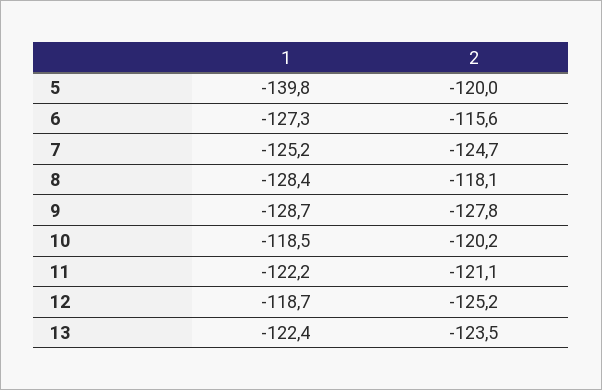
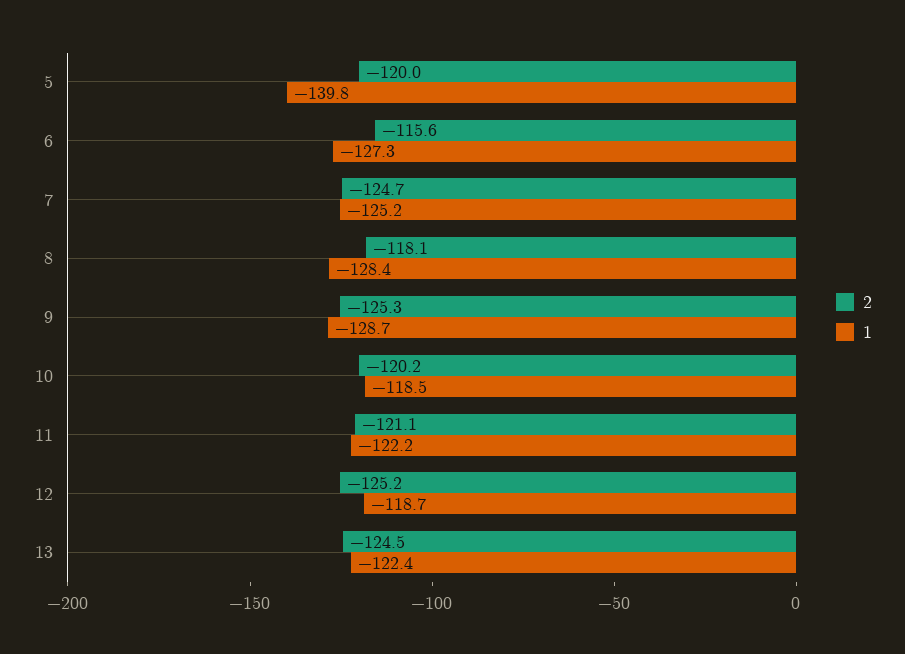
2, 9: -127.8 -> -125.3
2, 13: -123.5 -> -124.5

